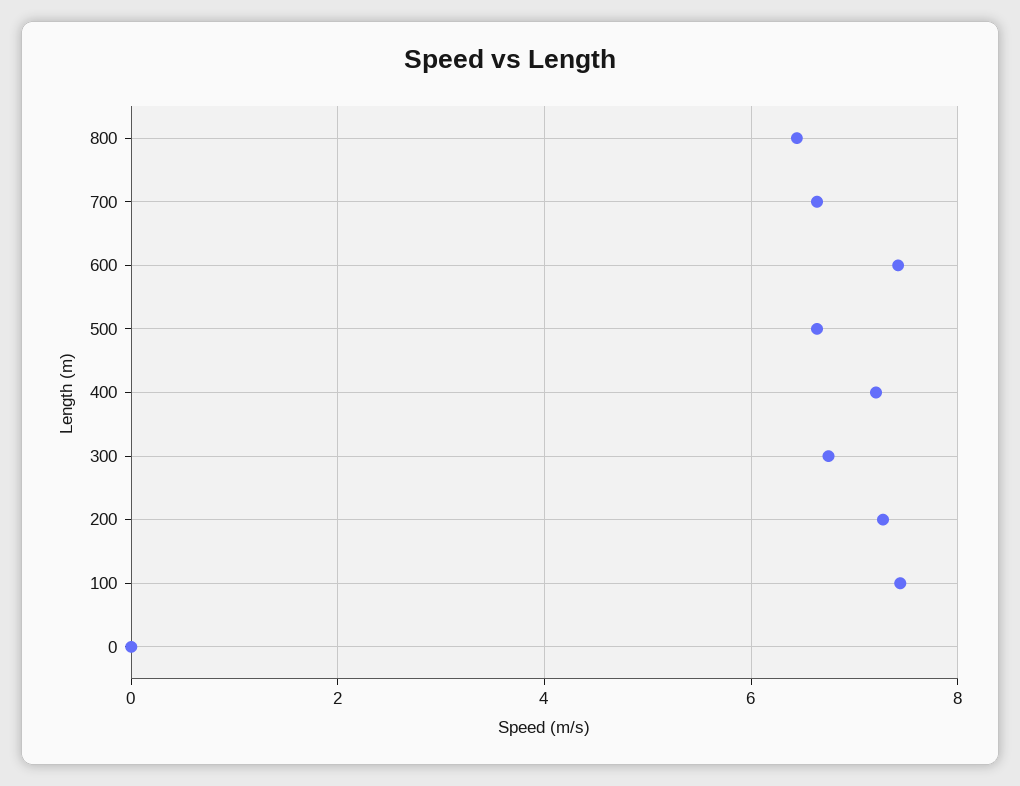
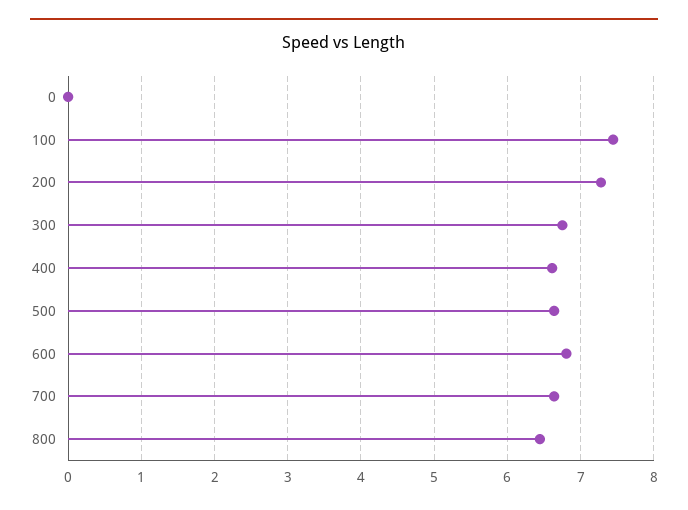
600: 7.4 -> 6.8
400: 7.2 -> 6.6

